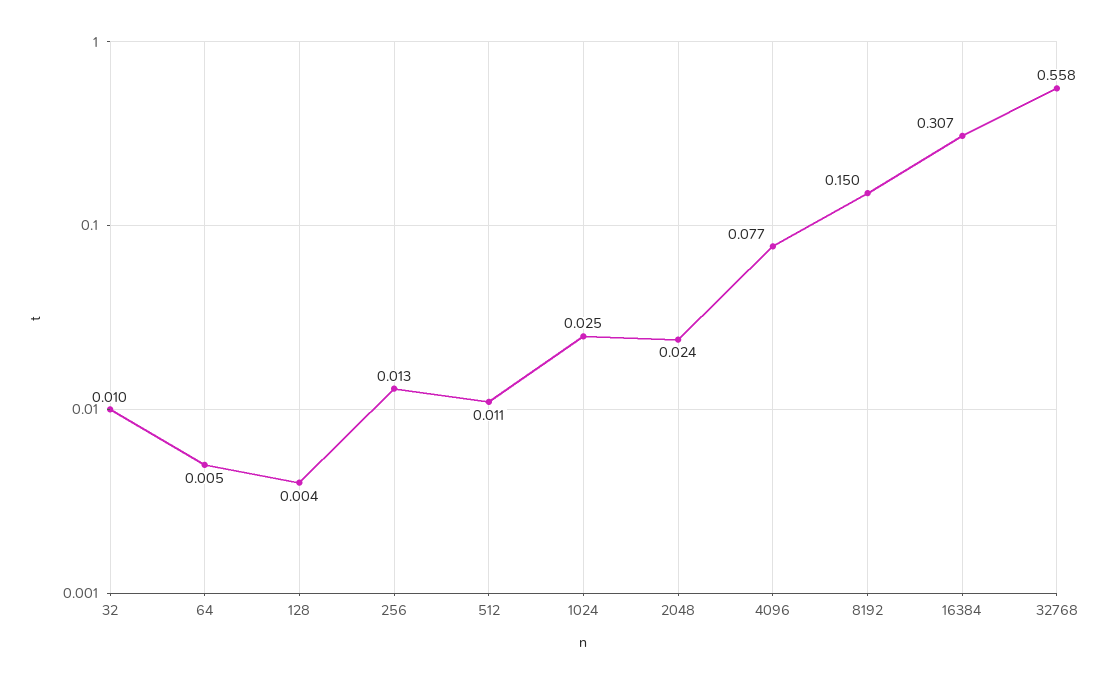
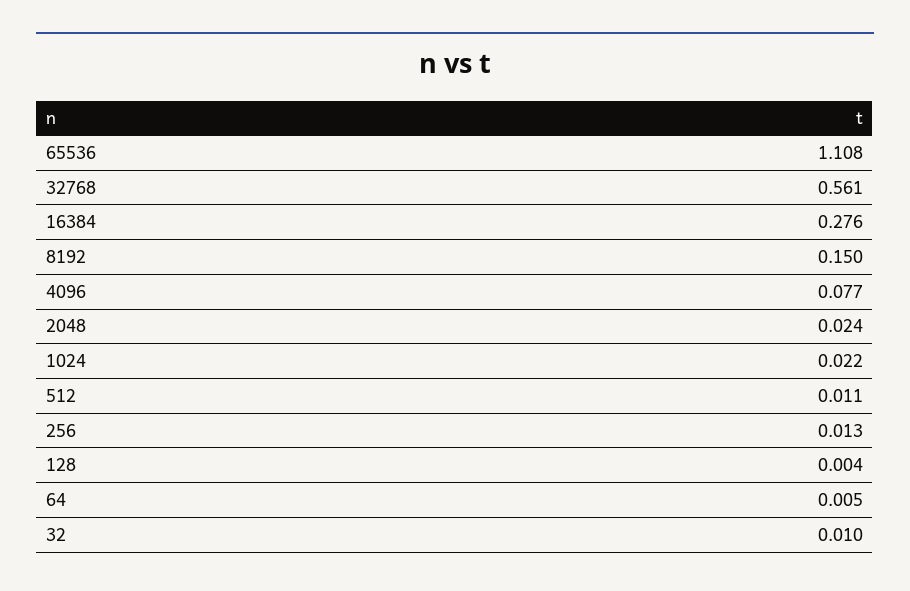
1024: 0.025 -> 0.022
16384: 0.307 -> 0.276
32768: 0.558 -> 0.561
65536: none -> 1.108

